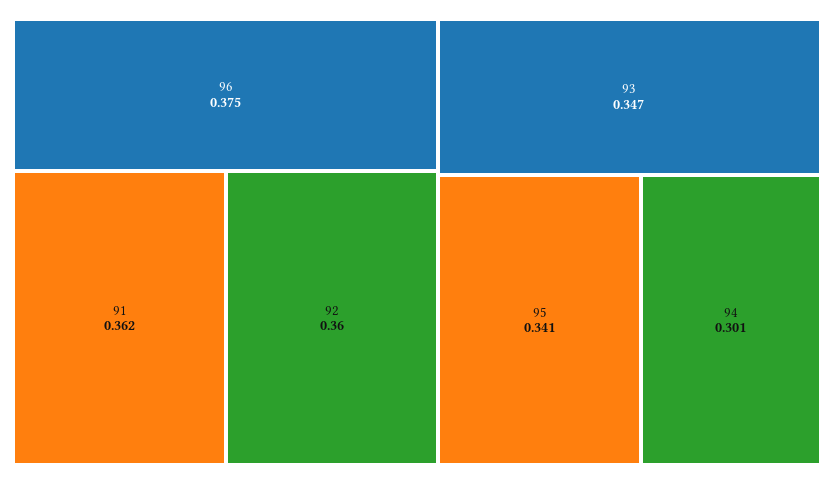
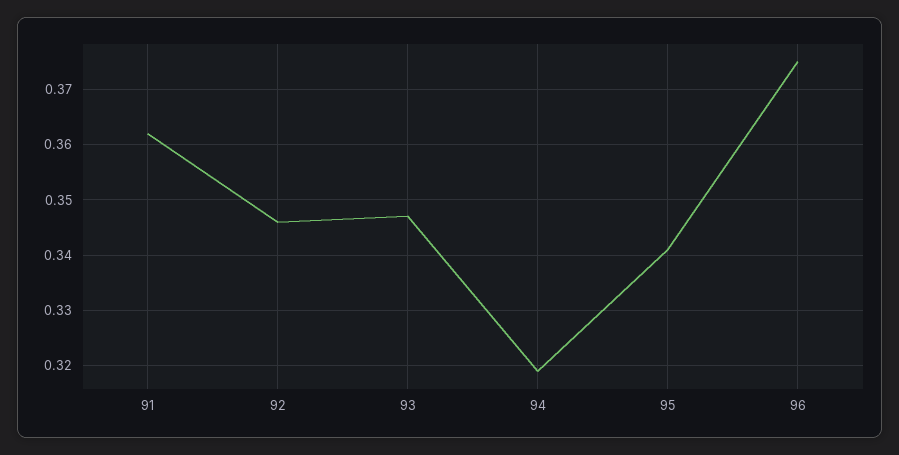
92: 0.36 -> 0.345
94: 0.301 -> 0.32

